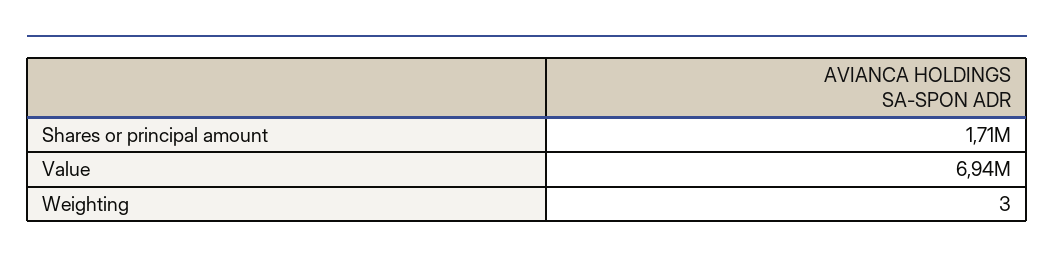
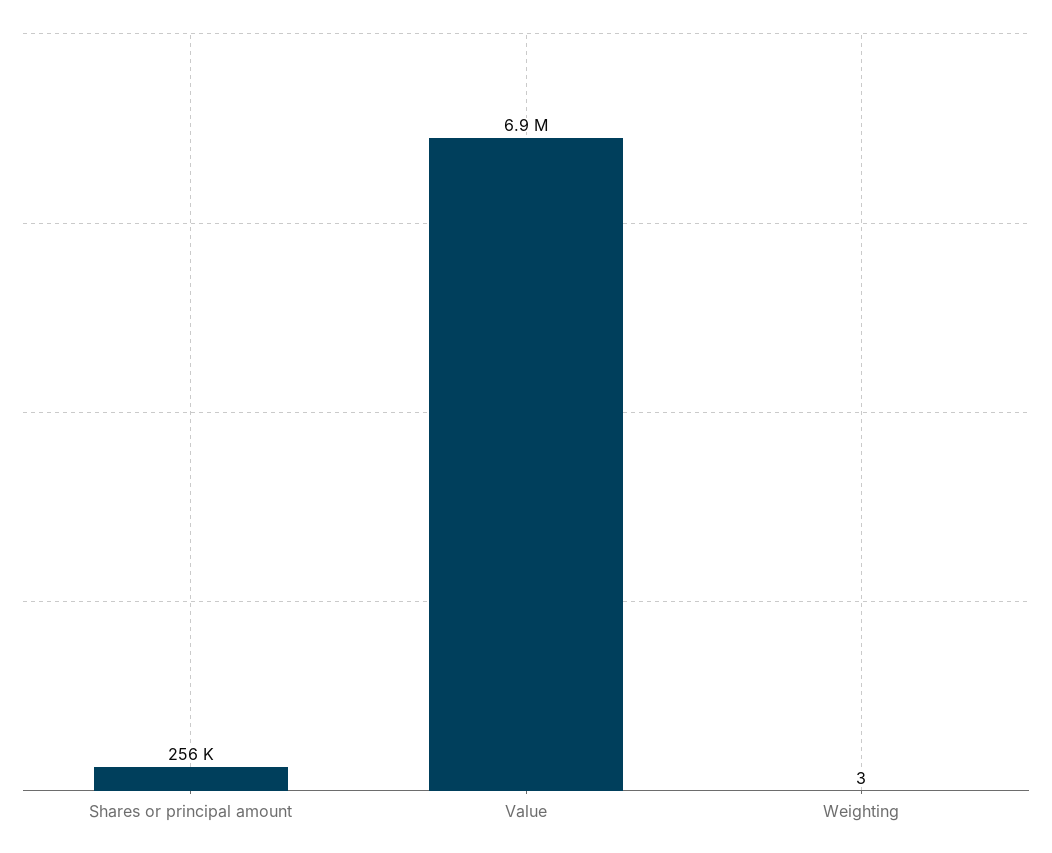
Shares or principal amount: 1710000 -> 256000

